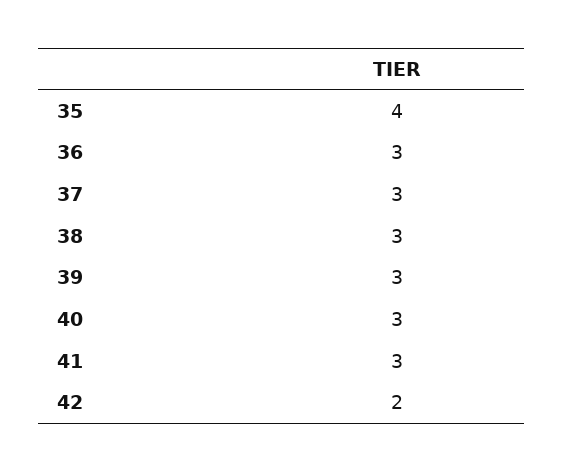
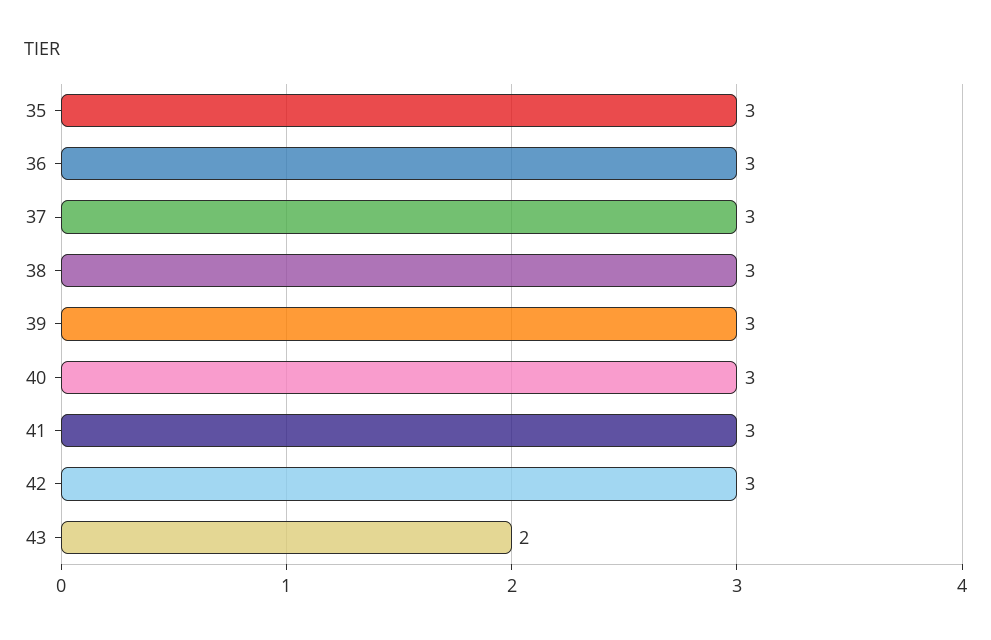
35: 4 -> 3
42: 2 -> 3
43: none -> 2

